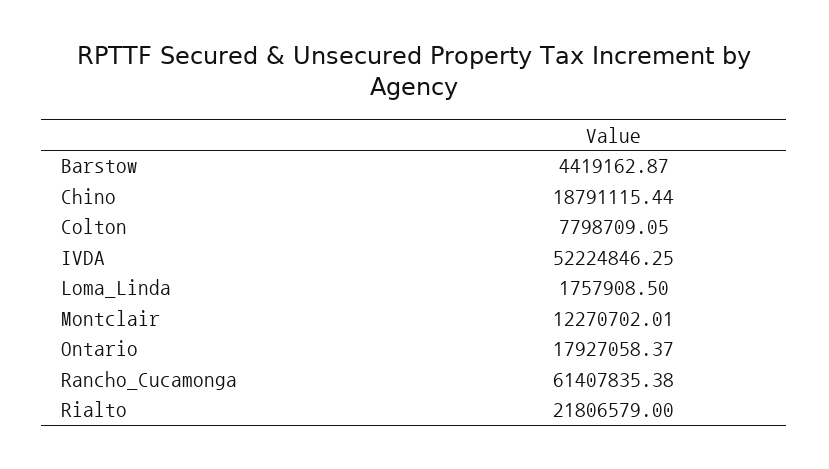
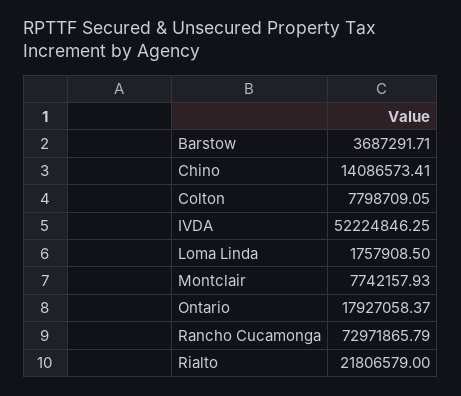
Barstow: 4419162.87 -> 3687291.71
Chino: 18791115.44 -> 14086573.41
Montclair: 12270702.01 -> 7742157.93
Rancho_Cucamonga: 61407835.38 -> 72971865.79

